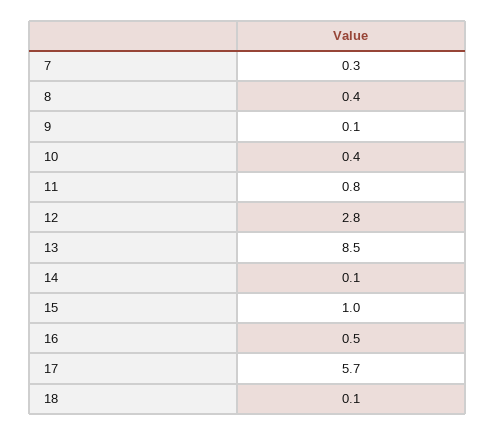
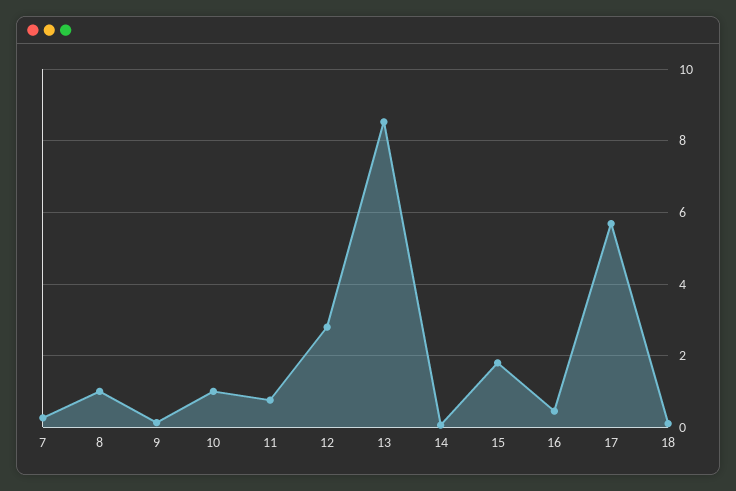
8: 0.4 -> 1
10: 0.4 -> 1
15: 1 -> 1.8

